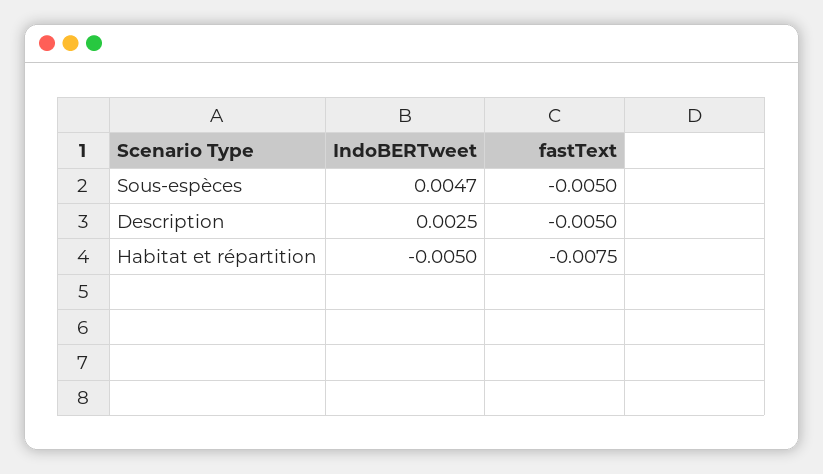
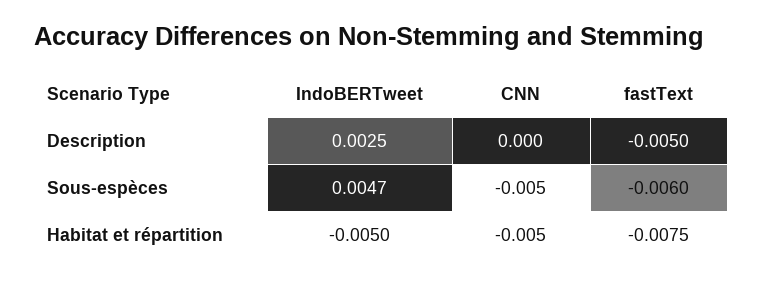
fastText, Sous-espèces: -0.005 -> -0.006
CNN, Description: none -> 0
CNN, Sous-espèces: none -> -0.005
CNN, Habitat et répartition: none -> -0.005

